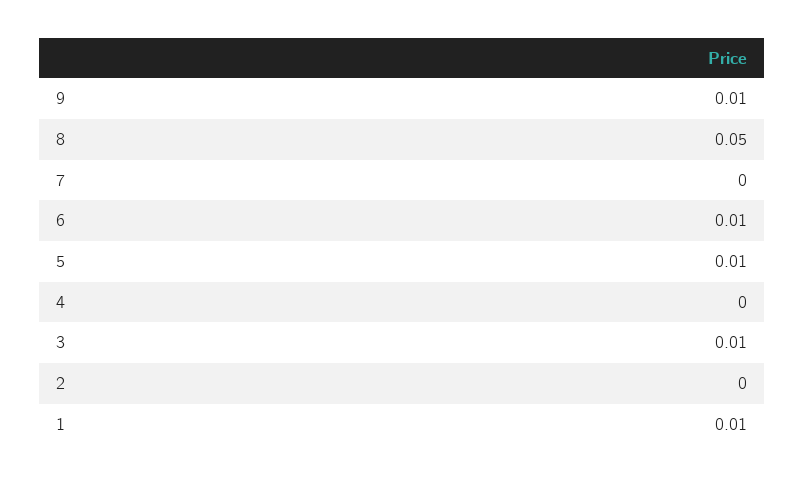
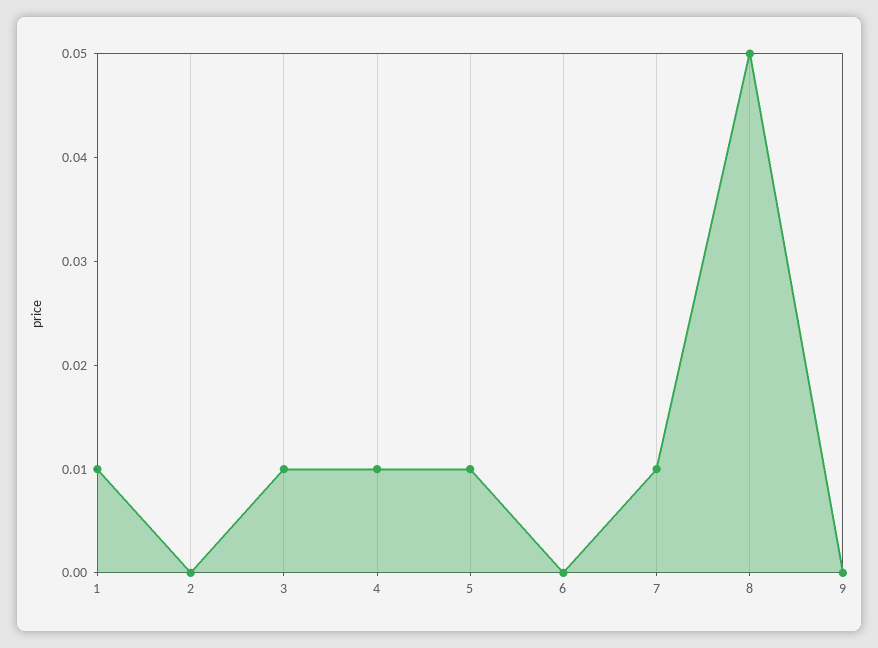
9: 0.01 -> 0
7: 0 -> 0.01
6: 0.01 -> 0
4: 0 -> 0.01

